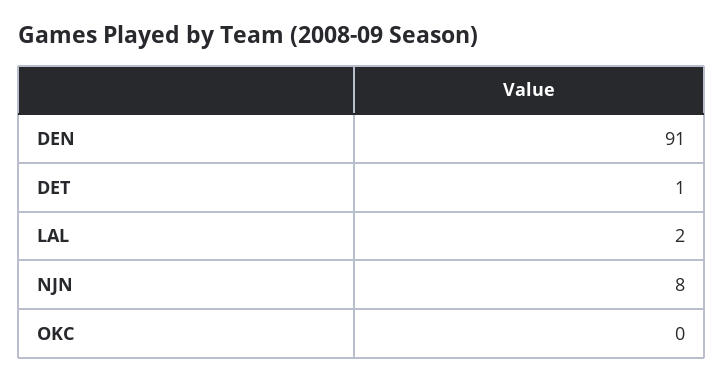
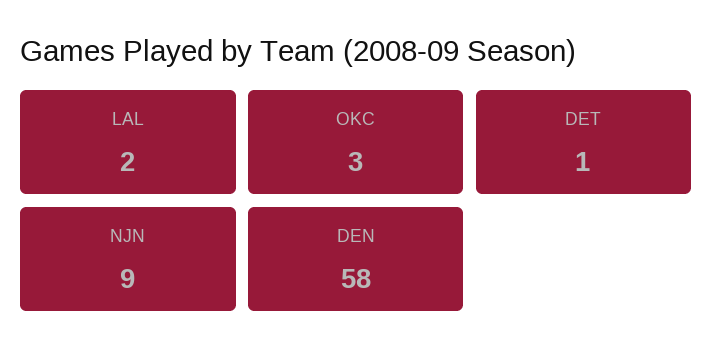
DEN: 91 -> 58
NJN: 8 -> 9
OKC: 0 -> 3

